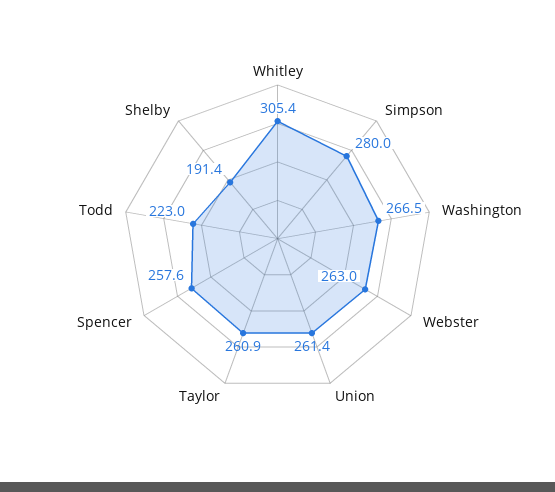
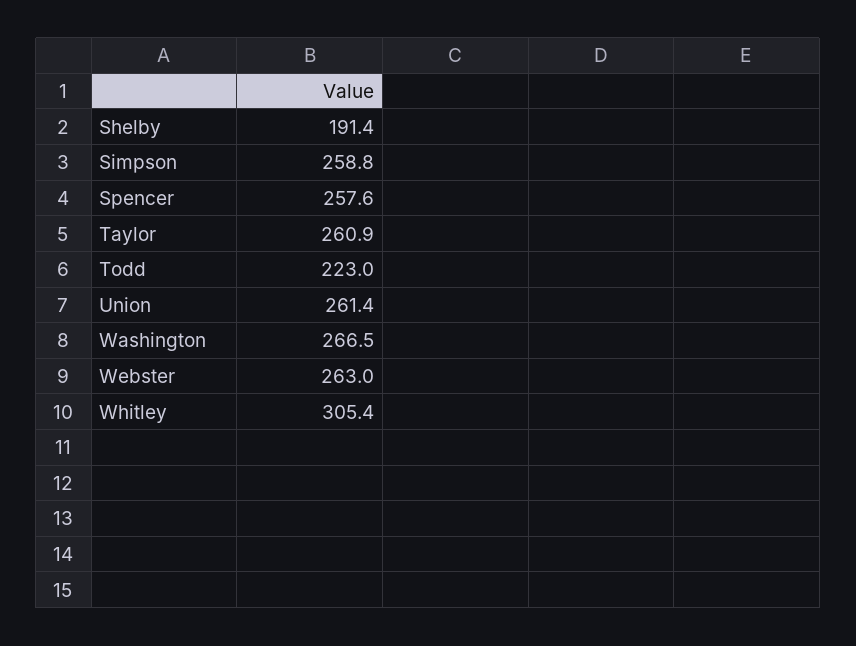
Simpson: 280 -> 258.8

